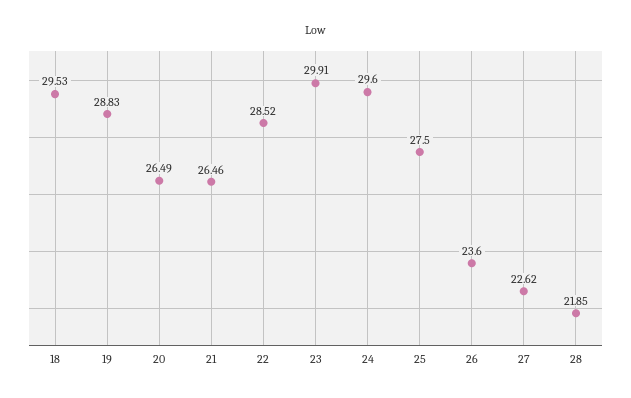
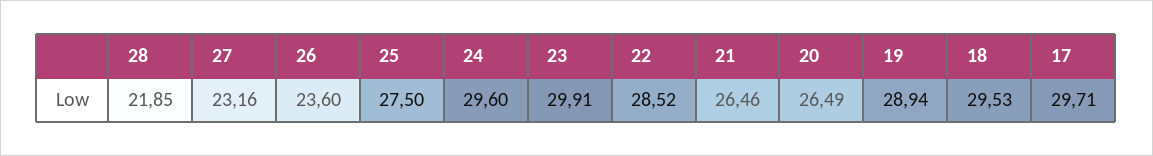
19: 28.83 -> 28.94
27: 22.62 -> 23.16
17: none -> 29.71

